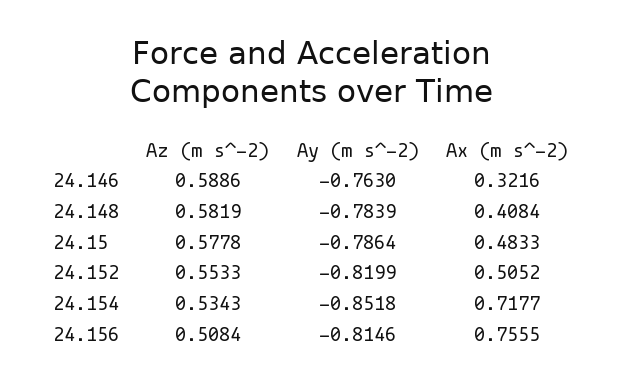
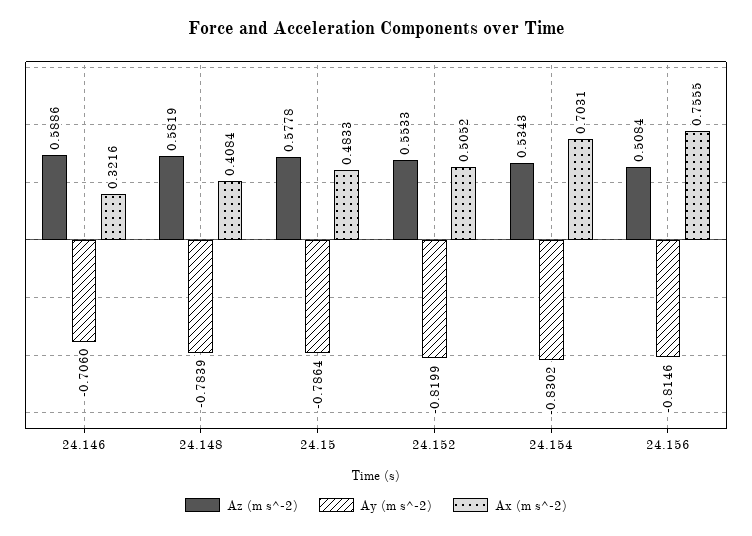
Ay (m s^-2), 24.146: -0.763 -> -0.706
Ay (m s^-2), 24.154: -0.8518 -> -0.8302
Ax (m s^-2), 24.154: 0.7177 -> 0.7031

